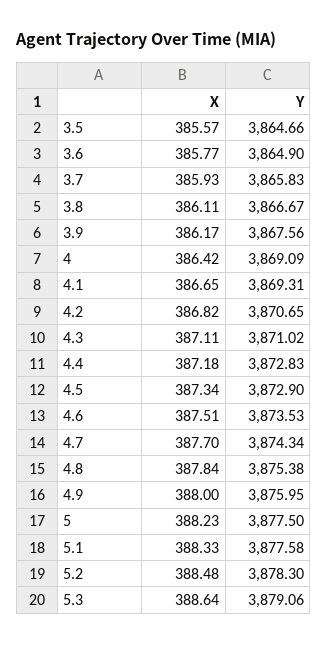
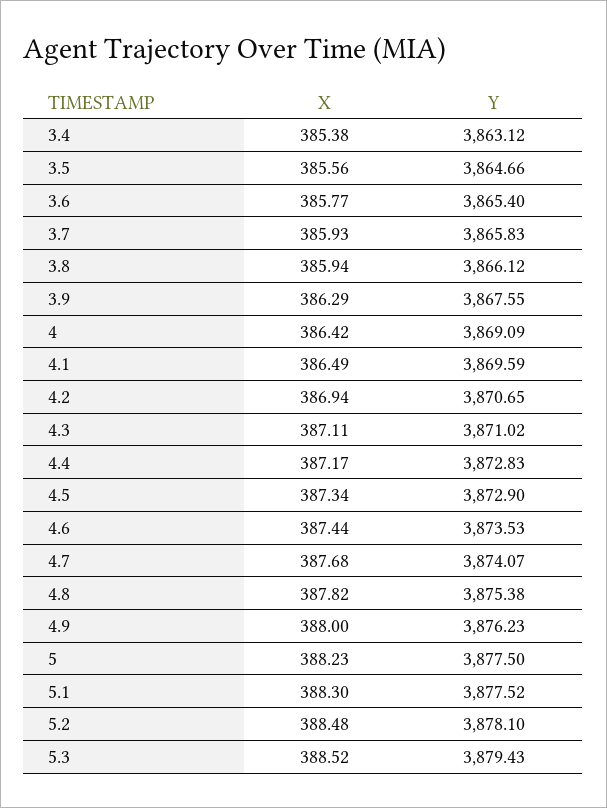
X, 3.5: 385.57 -> 385.56
Y, 3.6: 3864.9 -> 3865.4
X, 3.8: 386.11 -> 385.94
Y, 3.8: 3866.67 -> 3866.12
X, 3.9: 386.17 -> 386.29
Y, 3.9: 3867.56 -> 3867.55
X, 4.1: 386.65 -> 386.49
Y, 4.1: 3869.31 -> 3869.59
X, 4.2: 386.82 -> 386.94
X, 4.4: 387.18 -> 387.17
X, 4.6: 387.51 -> 387.44
X, 4.7: 387.7 -> 387.68
Y, 4.7: 3874.34 -> 3874.07
X, 4.8: 387.84 -> 387.82
Y, 4.9: 3875.95 -> 3876.23
X, 5.1: 388.33 -> 388.3
Y, 5.1: 3877.58 -> 3877.52
Y, 5.2: 3878.3 -> 3878.1
X, 5.3: 388.64 -> 388.52
Y, 5.3: 3879.06 -> 3879.43
X, 3.4: none -> 385.38
Y, 3.4: none -> 3863.12

